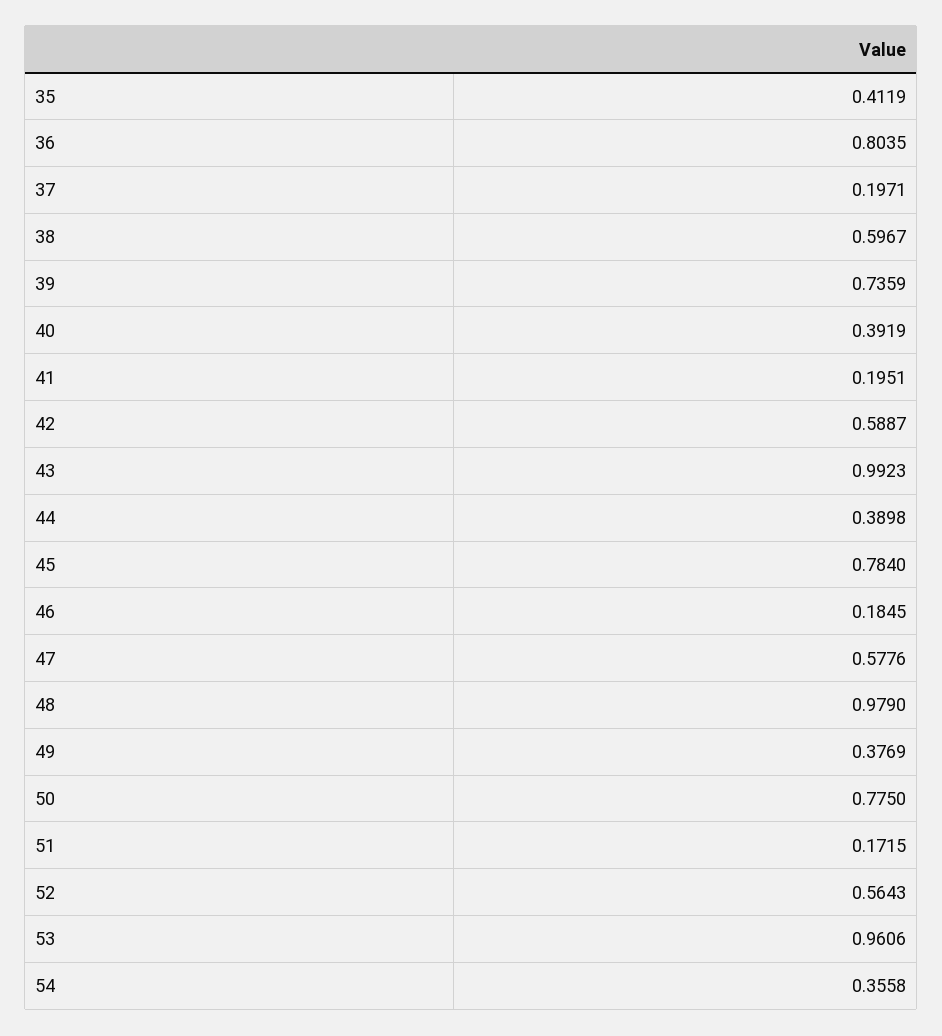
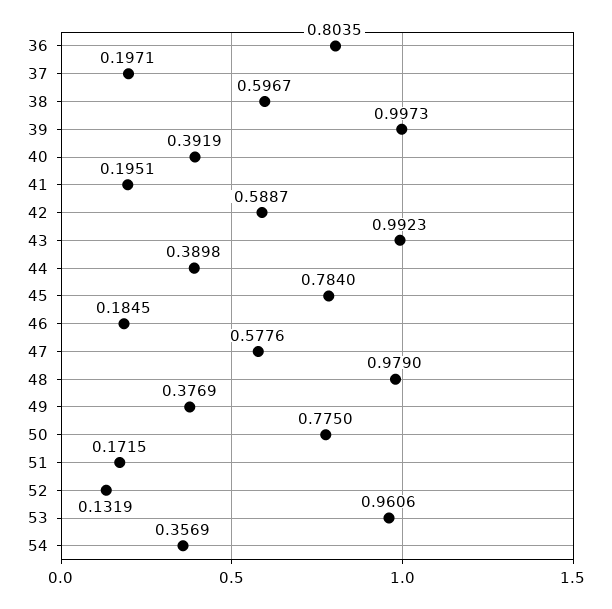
35: 0.4119 -> none
39: 0.7359 -> 0.9973
52: 0.5643 -> 0.1319
54: 0.3558 -> 0.3569

